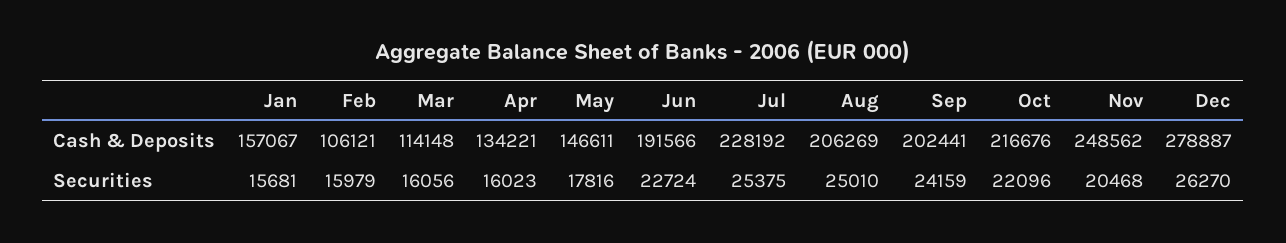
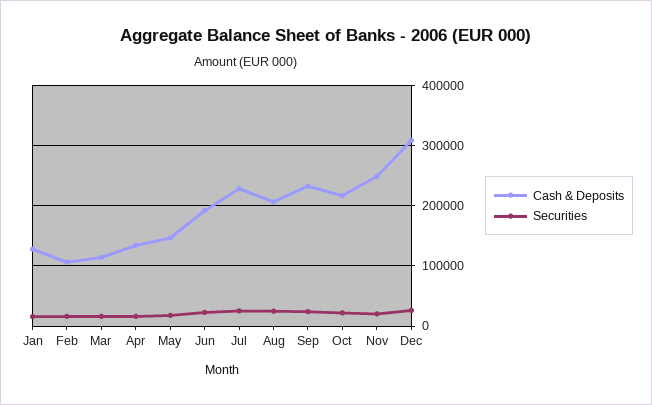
Cash & Deposits, Jan: 157067 -> 130000
Cash & Deposits, Sep: 202441 -> 230000
Cash & Deposits, Dec: 278887 -> 310000

